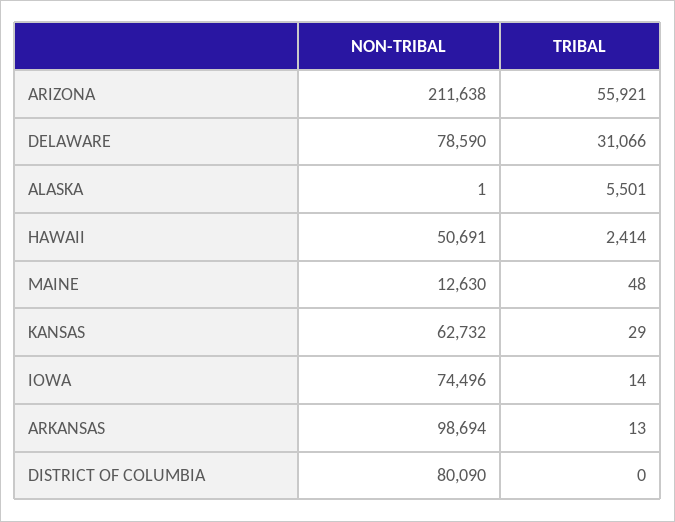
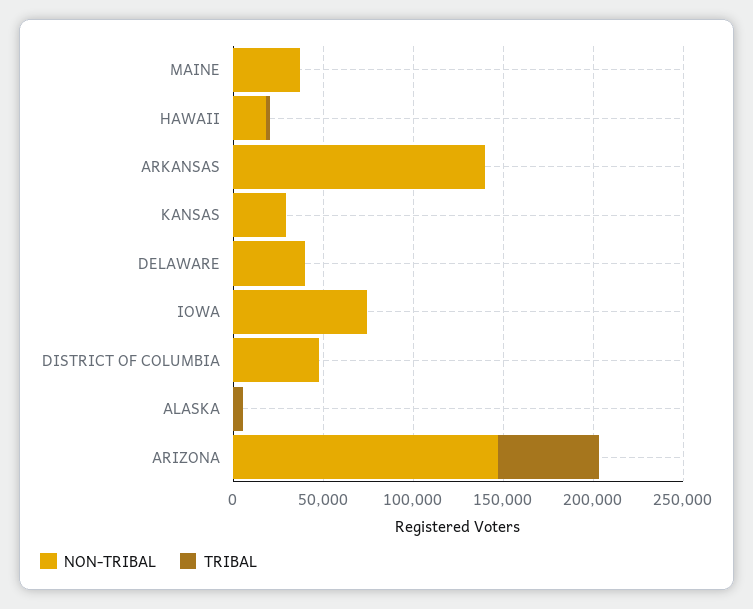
NON-TRIBAL, ARIZONA: 211638 -> 150000
NON-TRIBAL, DELAWARE: 78590 -> 40000
TRIBAL, DELAWARE: 31066 -> 0
NON-TRIBAL, HAWAII: 50691 -> 20000
NON-TRIBAL, MAINE: 12630 -> 40000
NON-TRIBAL, KANSAS: 62732 -> 30000
NON-TRIBAL, ARKANSAS: 98694 -> 140000
NON-TRIBAL, DISTRICT OF COLUMBIA: 80090 -> 50000

